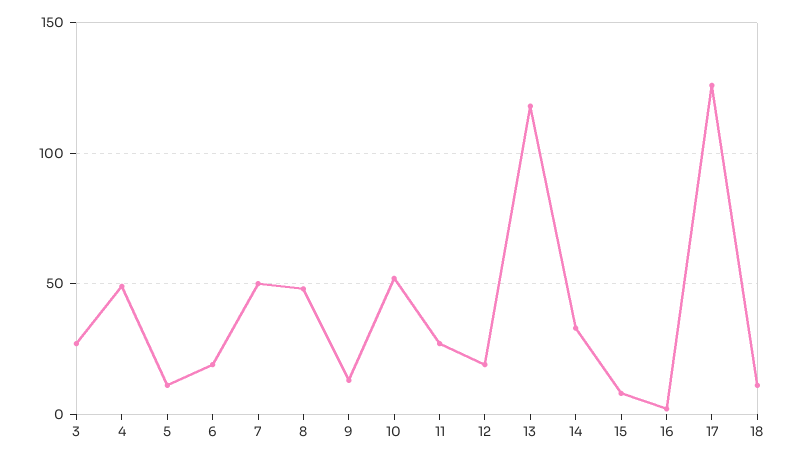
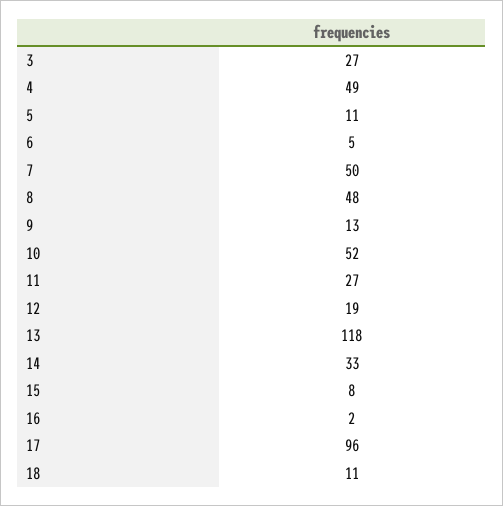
6: 20 -> 5
17: 125 -> 96

